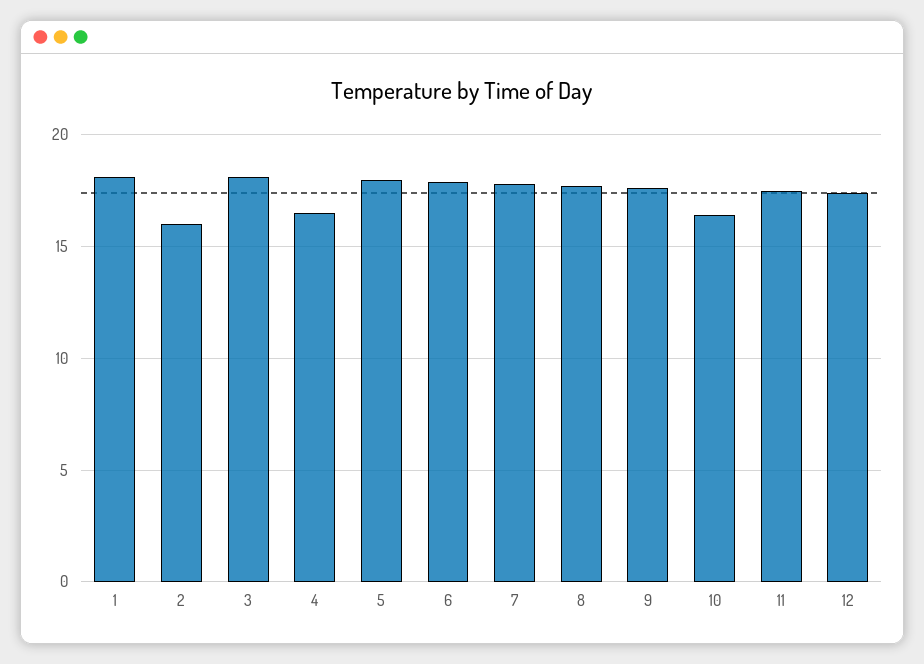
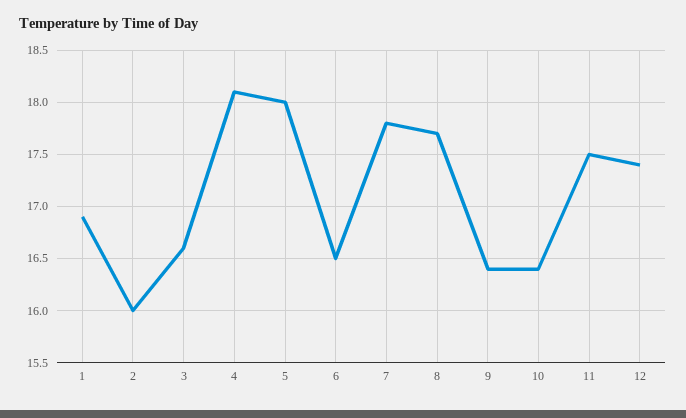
1: 18 -> 16.9
3: 18 -> 16.6
4: 16.5 -> 18.1
6: 18 -> 16.5
9: 17.5 -> 16.4

